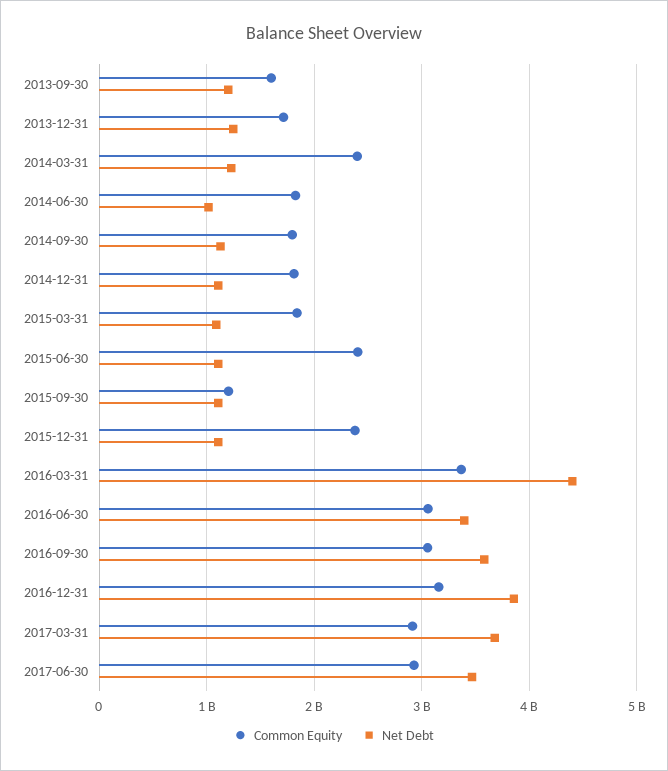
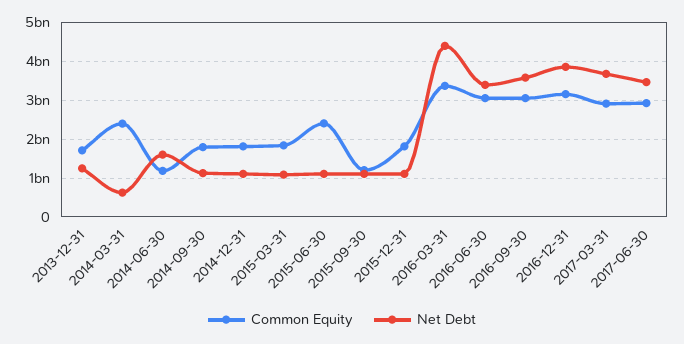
Common Equity, 2013-09-30: 1600000000 -> none
Net Debt, 2013-09-30: 1200000000 -> none
Net Debt, 2014-03-31: 1200000000 -> 600000000
Common Equity, 2014-06-30: 1800000000 -> 1200000000
Net Debt, 2014-06-30: 1000000000 -> 1600000000
Common Equity, 2015-12-31: 2400000000 -> 1800000000

